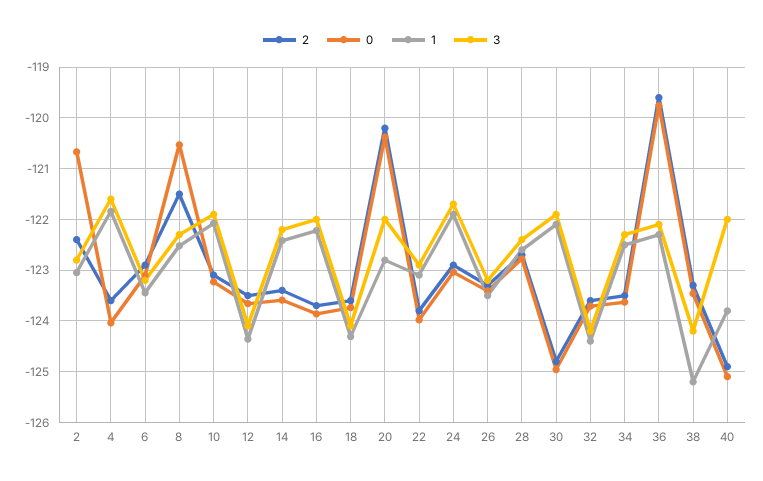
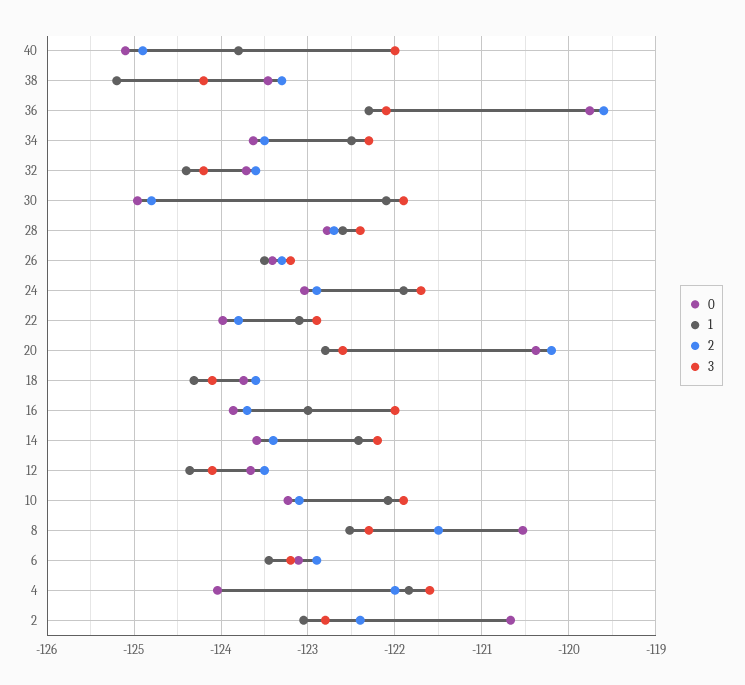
2, 4: -123.6 -> -122
1, 16: -122.2 -> -123
3, 20: -122 -> -122.6

